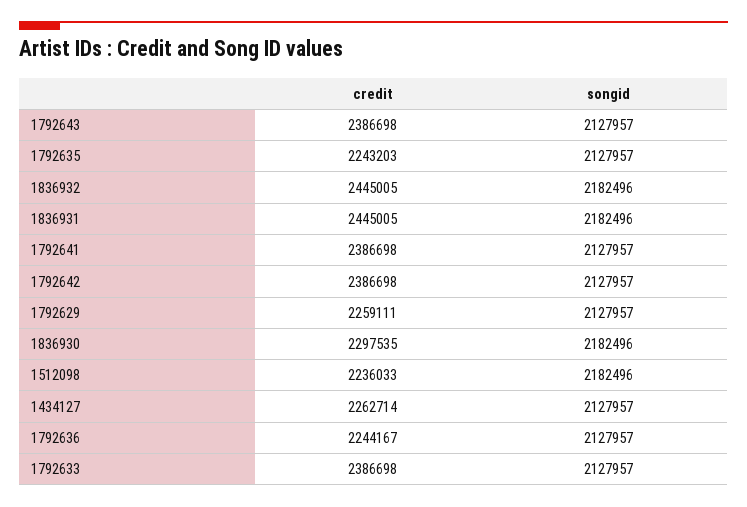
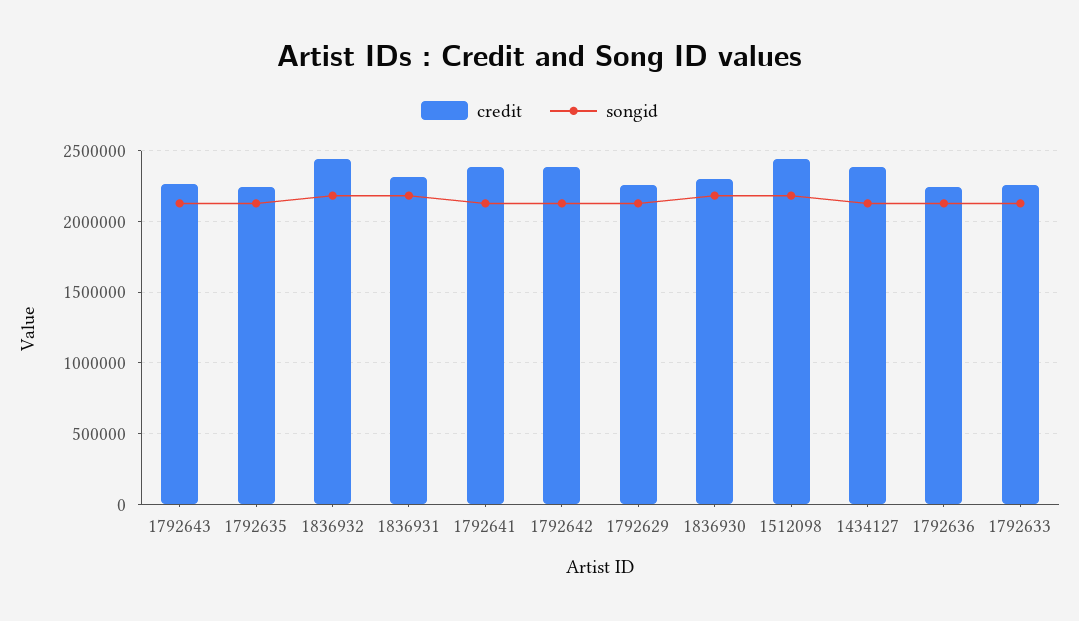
credit, 1792643: 2386698 -> 2250000
credit, 1836931: 2445005 -> 2300000
credit, 1512098: 2236033 -> 2450000
credit, 1434127: 2262714 -> 2400000
credit, 1792633: 2386698 -> 2250000

